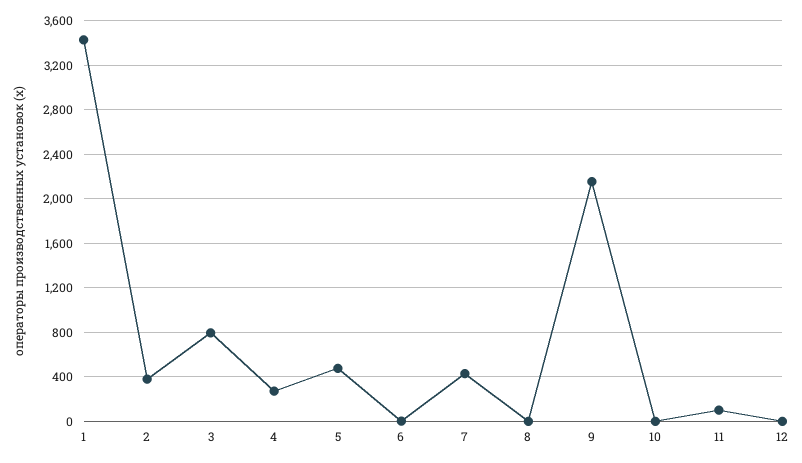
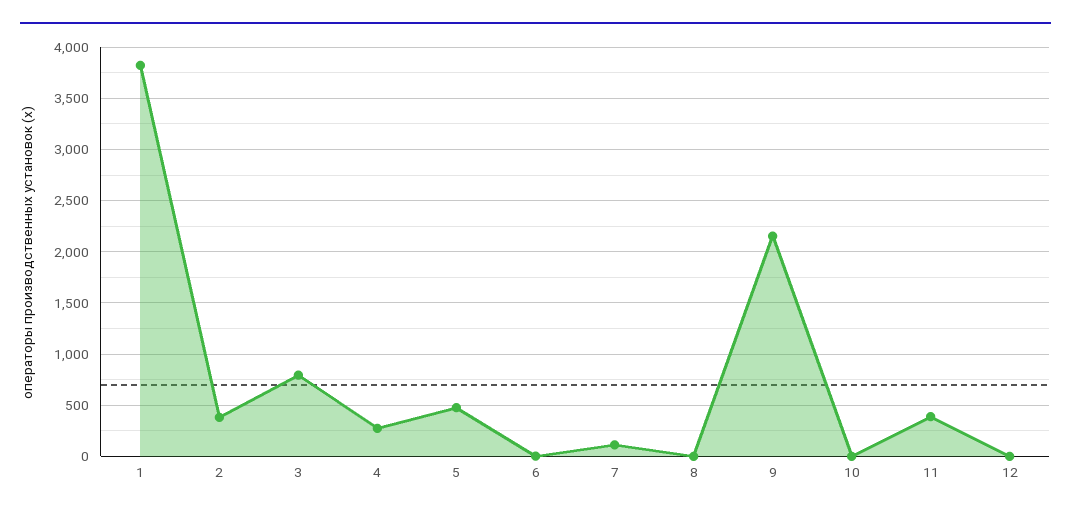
1: 3400 -> 3800
7: 400 -> 100
11: 100 -> 400

